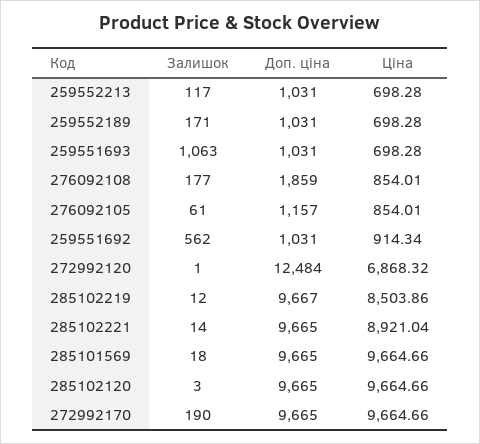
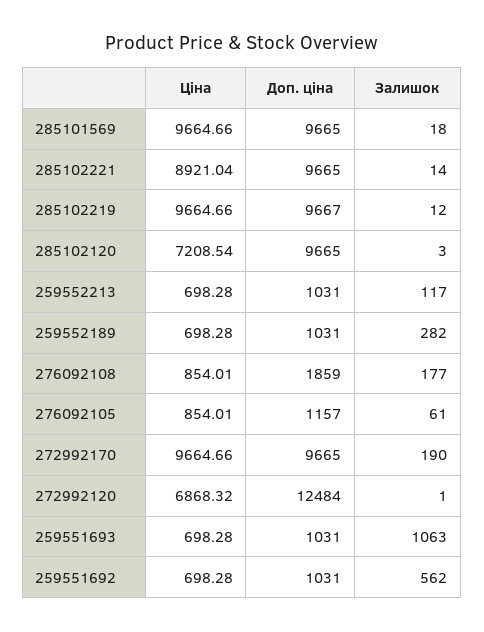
Залишок, 259552189: 171 -> 282
Ціна, 259551692: 914.34 -> 698.28
Ціна, 285102219: 8503.86 -> 9664.66
Ціна, 285102120: 9664.66 -> 7208.54

